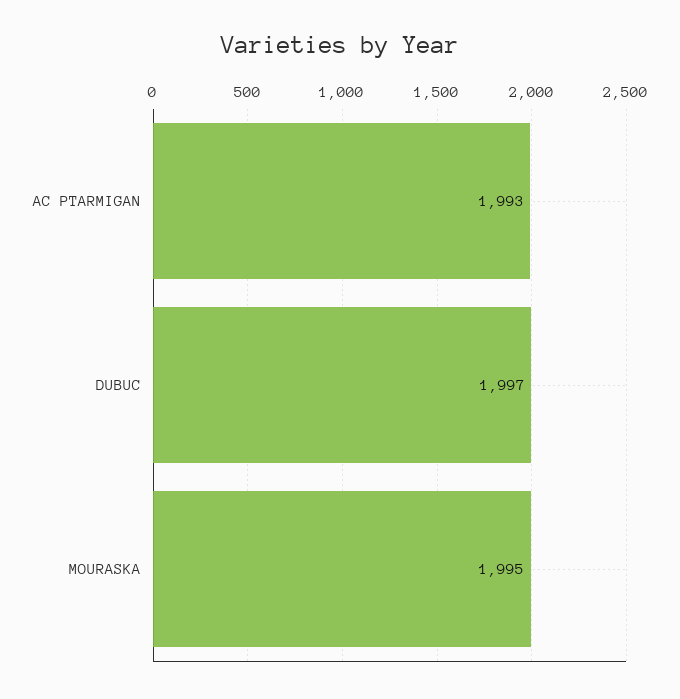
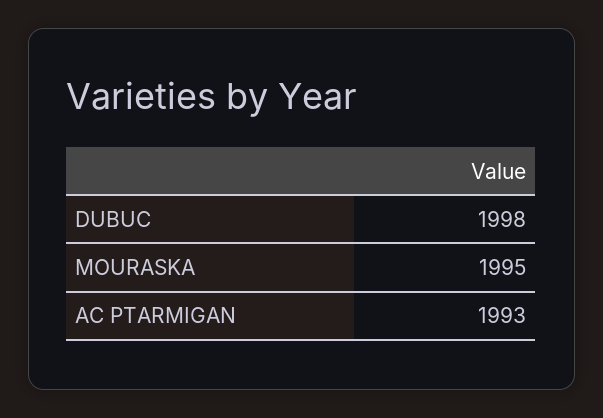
DUBUC: 1997 -> 1998

